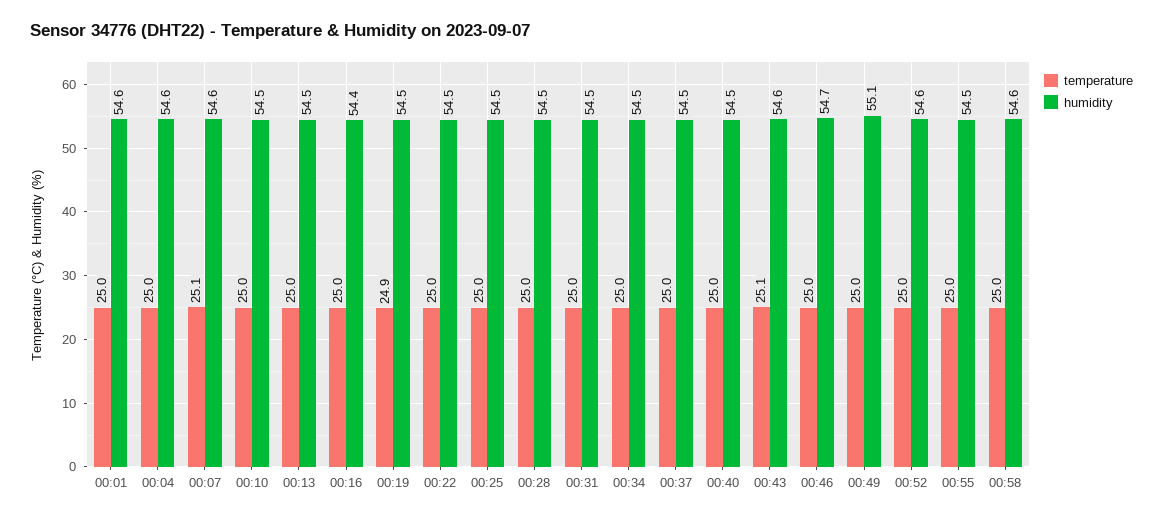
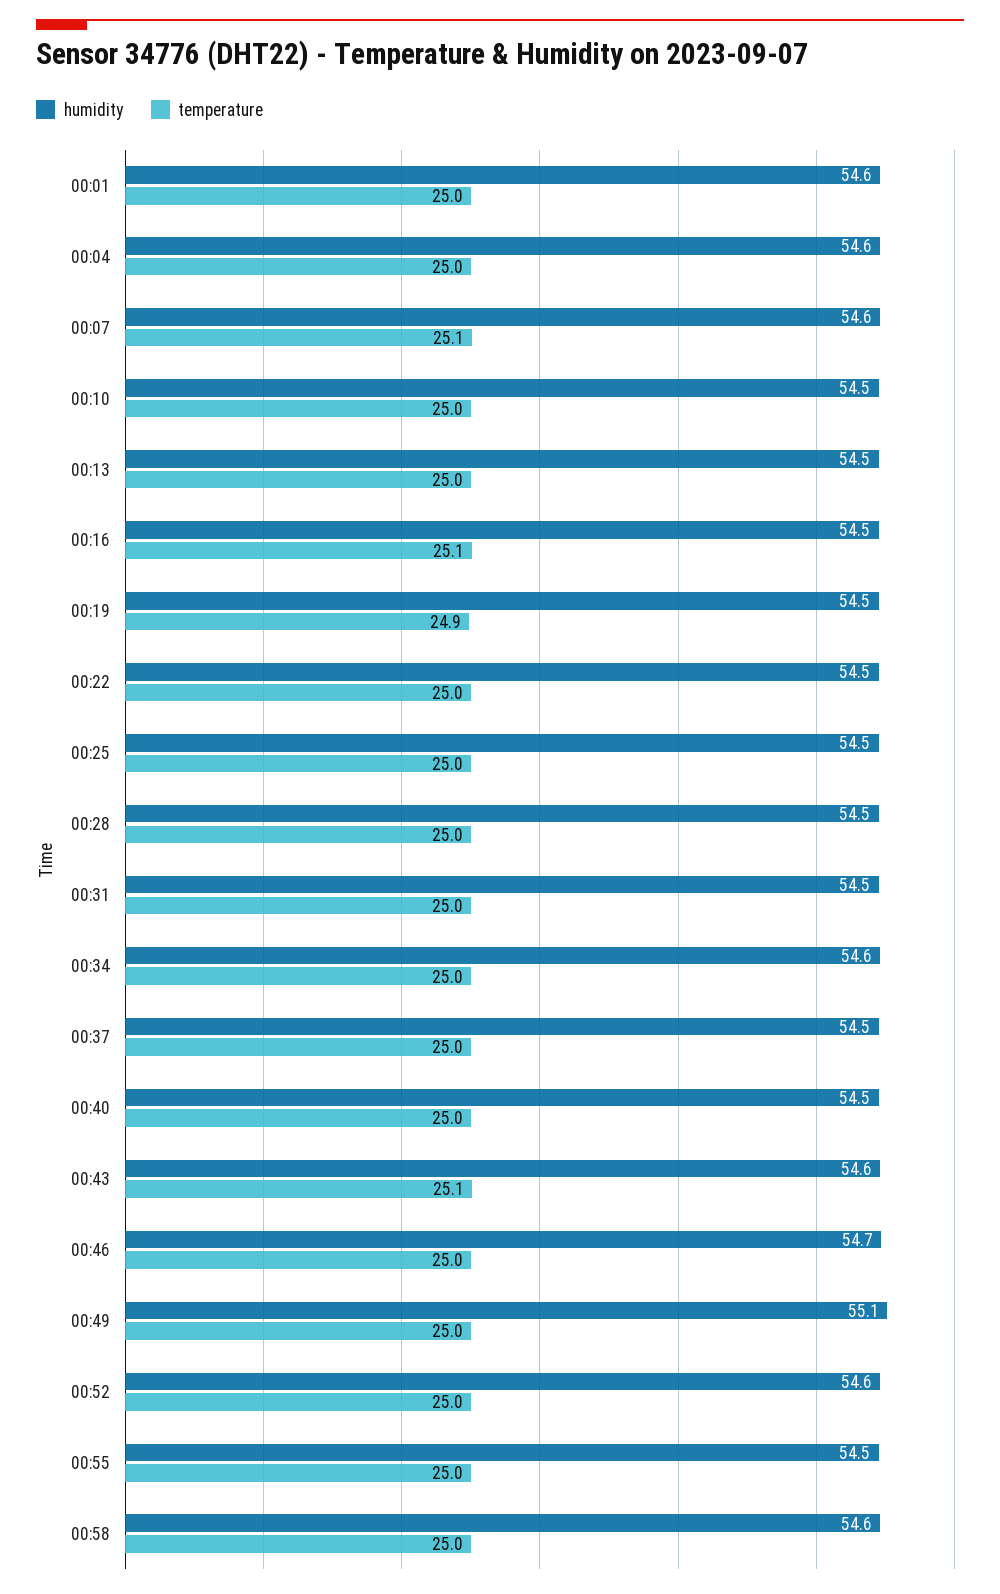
temperature, 00:16: 25 -> 25.1
humidity, 00:16: 54.4 -> 54.5
humidity, 00:34: 54.5 -> 54.6

